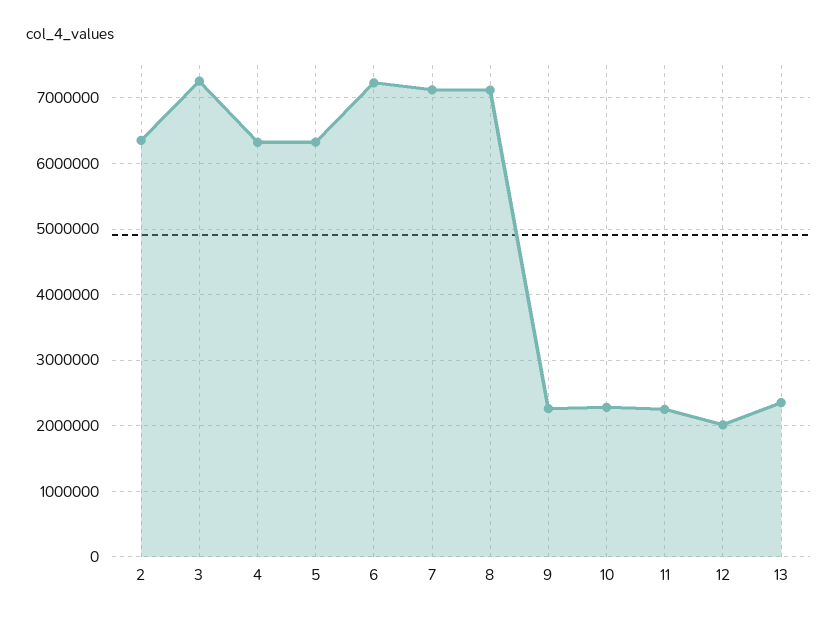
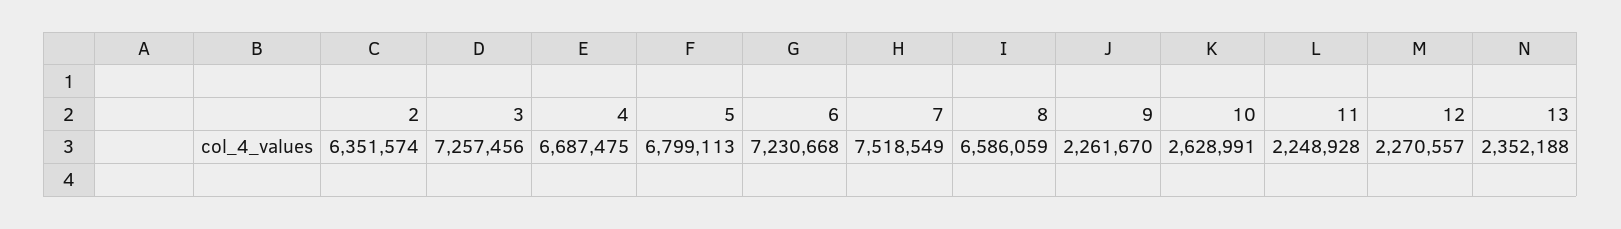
4: 6300000 -> 6687475
5: 6300000 -> 6799113
7: 7100000 -> 7518549
8: 7100000 -> 6586059
10: 2300000 -> 2628991
12: 2000000 -> 2270557

